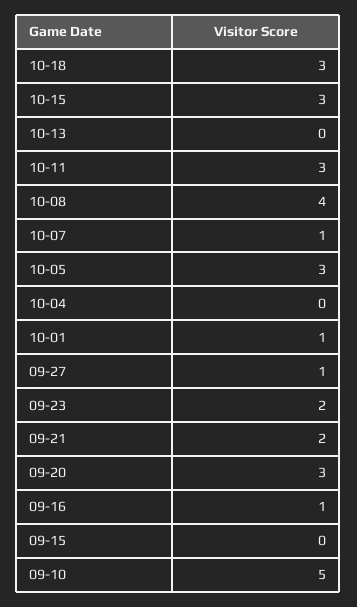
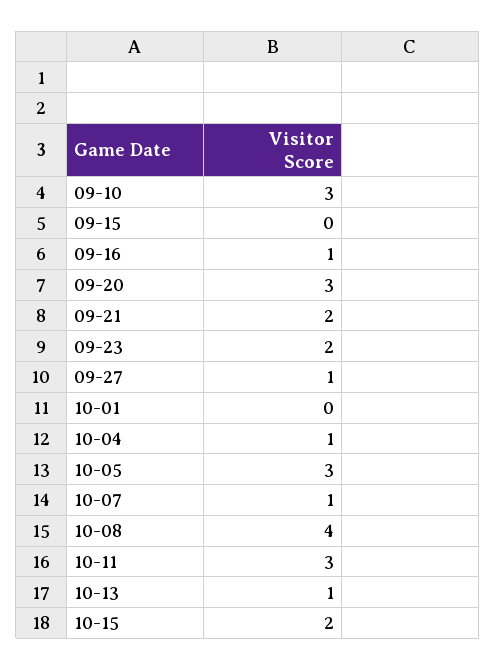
10-18: 3 -> none
10-15: 3 -> 2
10-13: 0 -> 1
10-04: 0 -> 1
10-01: 1 -> 0
09-10: 5 -> 3

